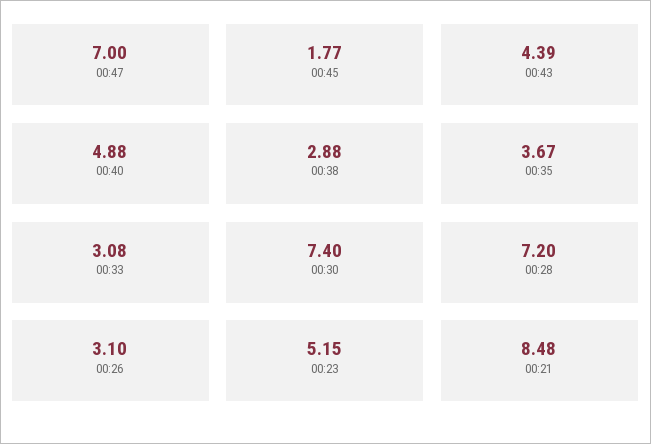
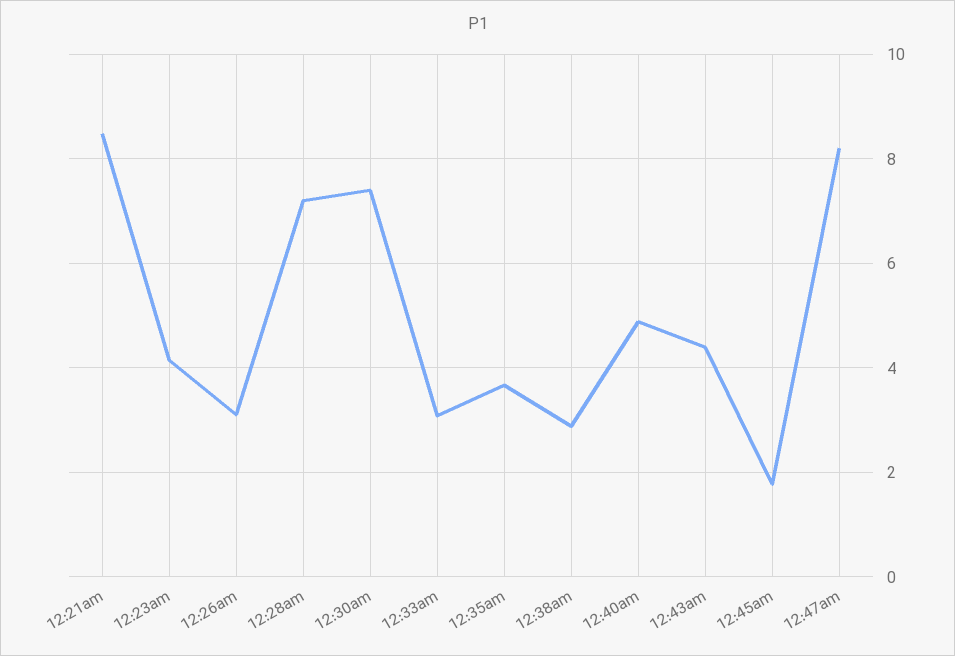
00:47: 7 -> 8.2
00:23: 5.15 -> 4.2

